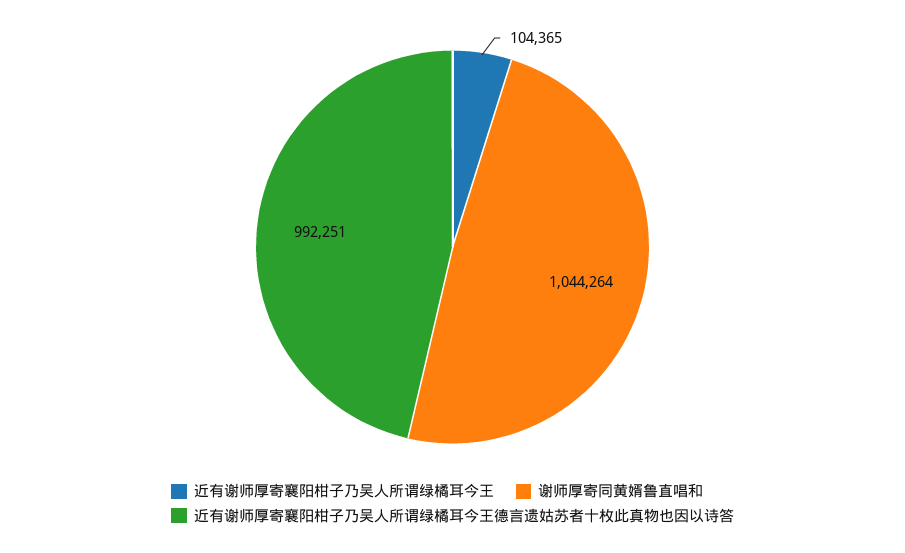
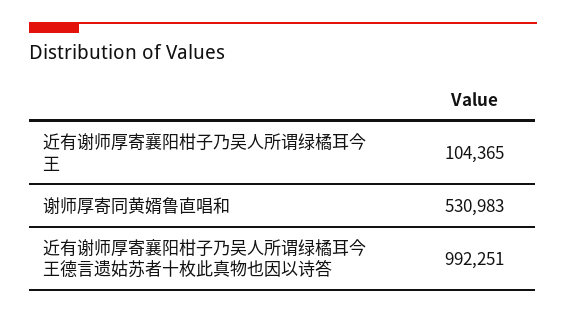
谢师厚寄同黄婿鲁直唱和: 1044264 -> 530983

